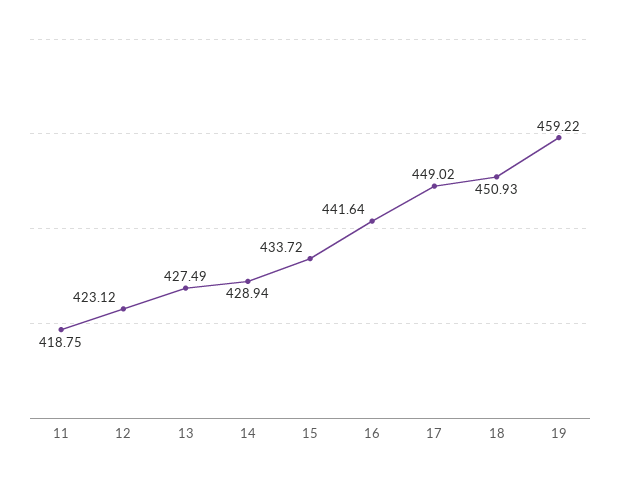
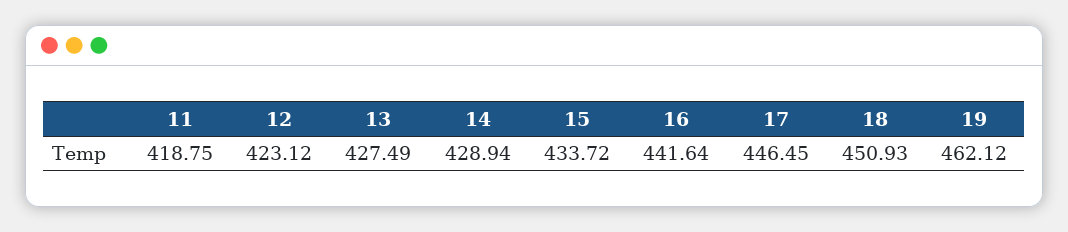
17: 449.02 -> 446.45
19: 459.22 -> 462.12

